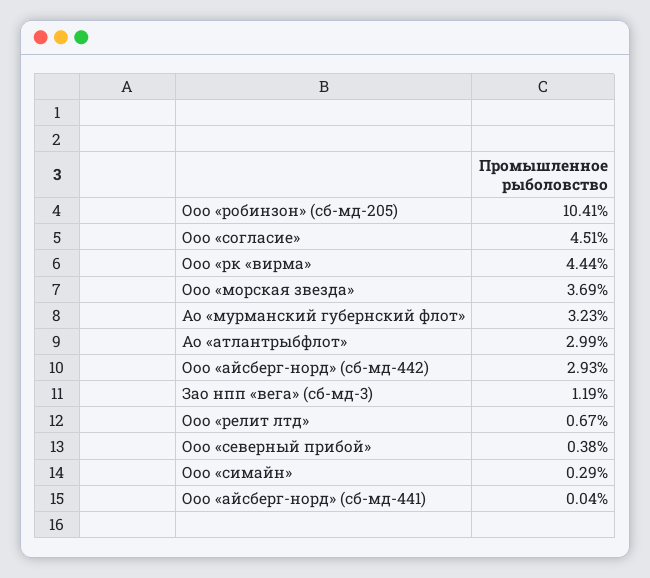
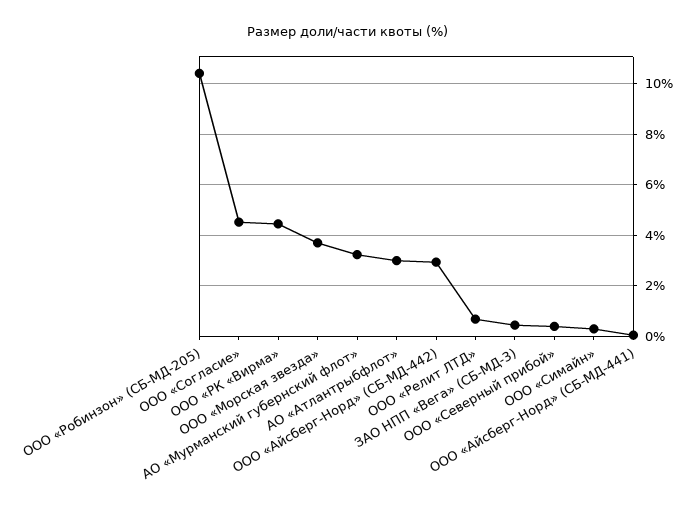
Зао нпп «вега» (сб-мд-3): 1.19 -> 0.5

